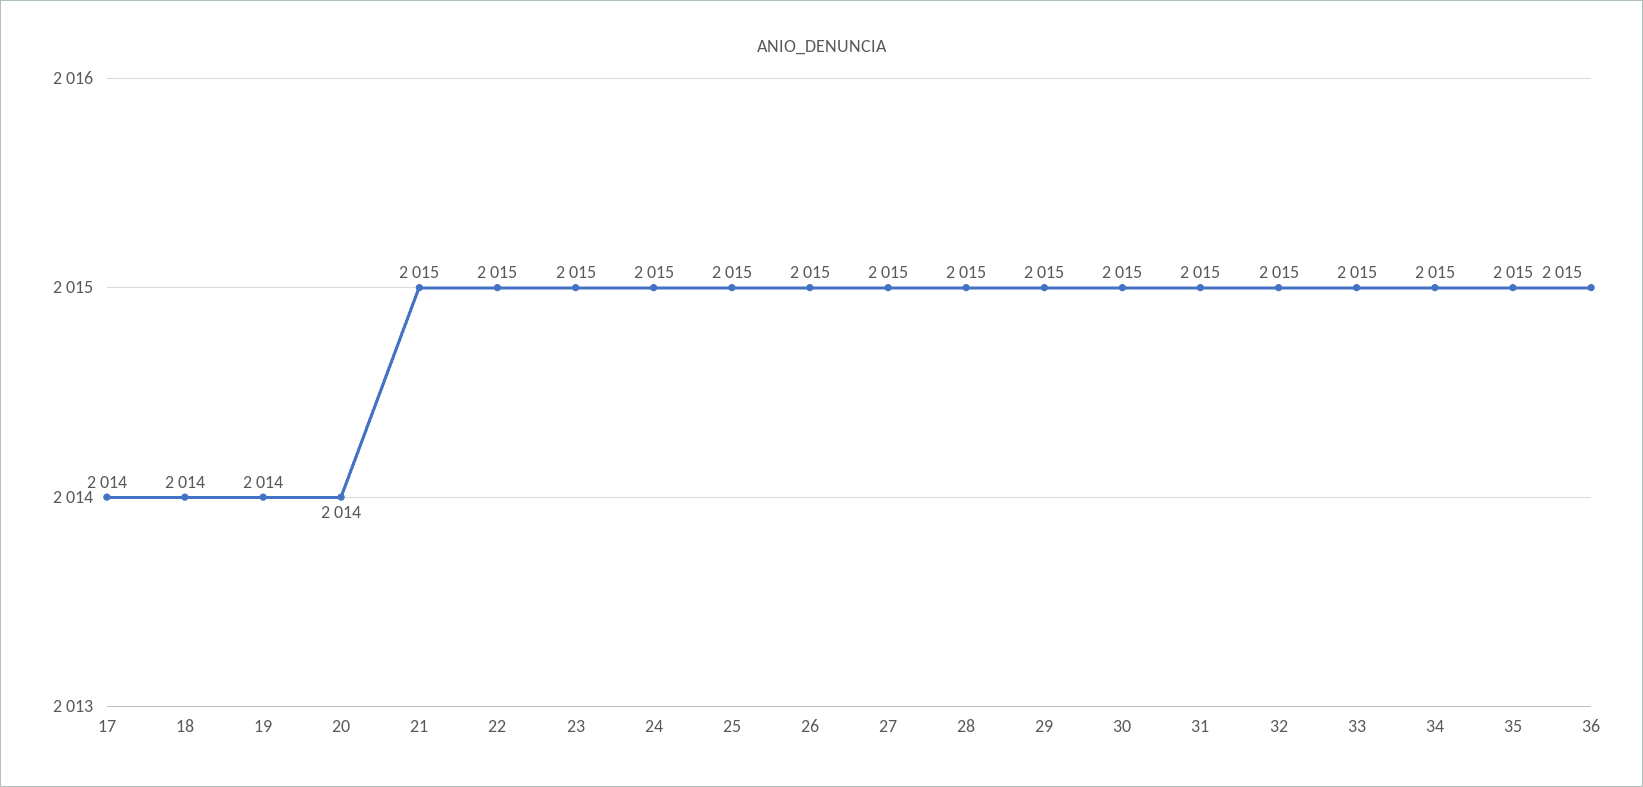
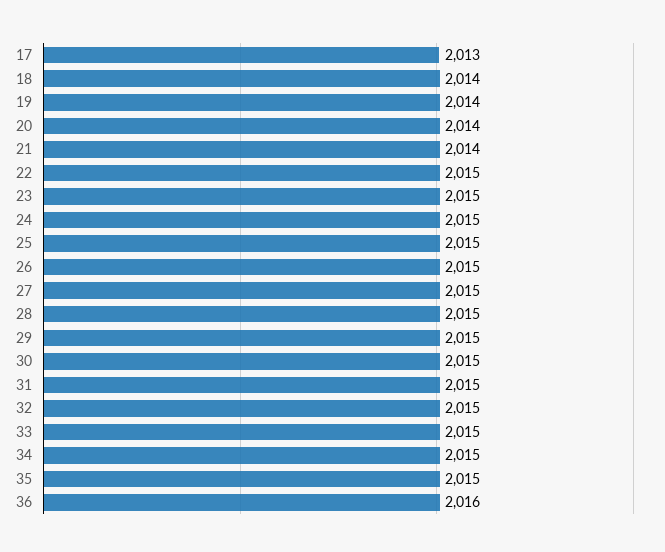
17: 2014 -> 2013
21: 2015 -> 2014
36: 2015 -> 2016

